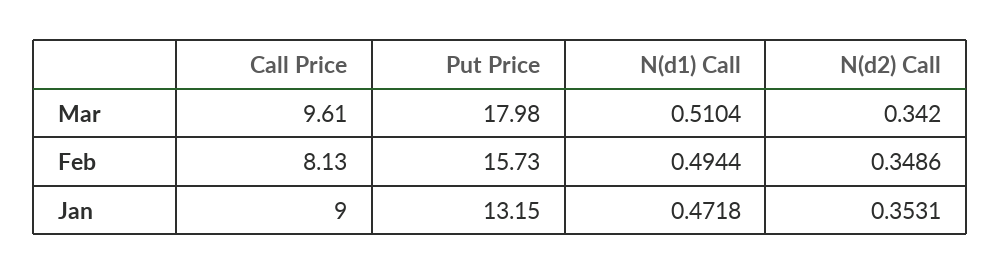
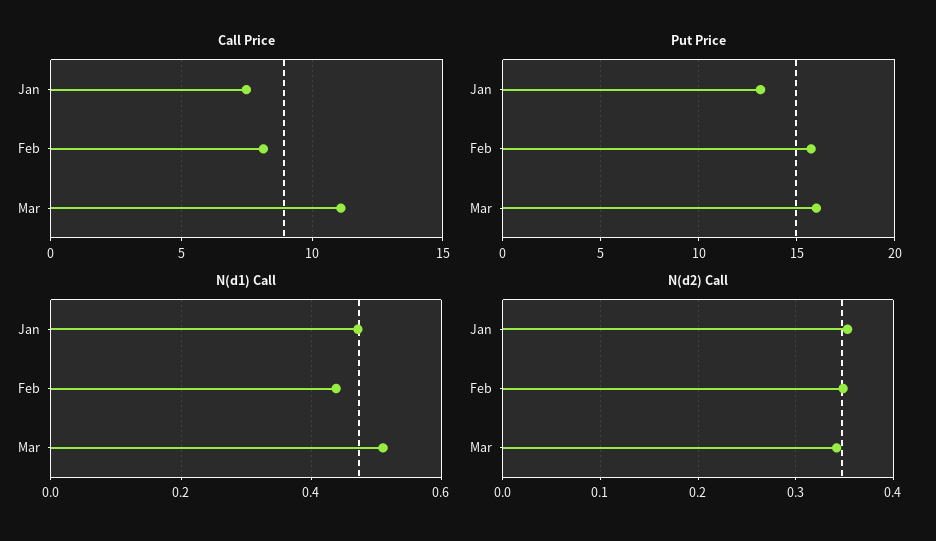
Call Price, Mar: 9.61 -> 11
Put Price, Mar: 17.98 -> 16
N(d1) Call, Feb: 0.4944 -> 0.44
Call Price, Jan: 9 -> 7.5

